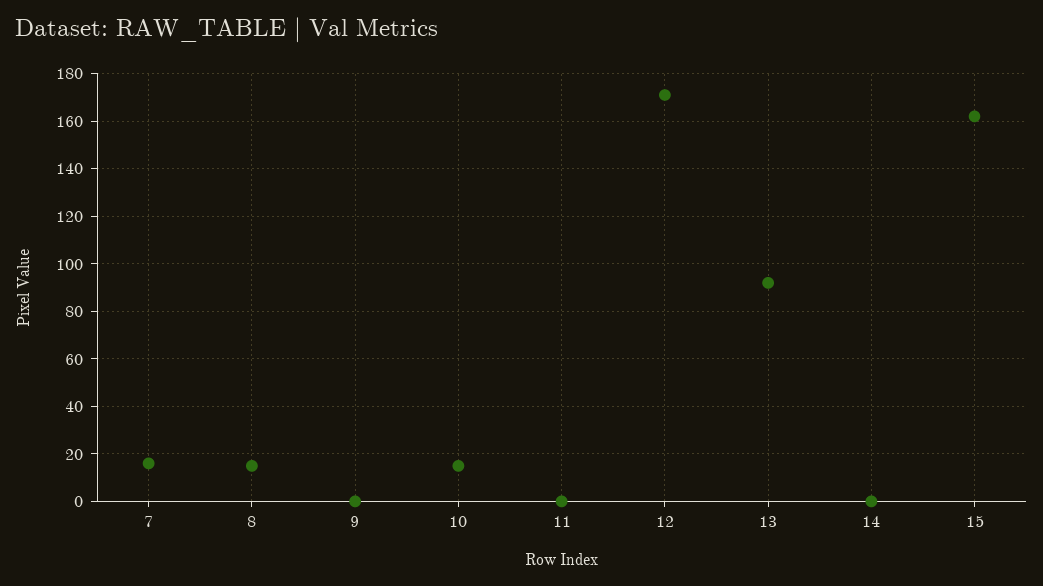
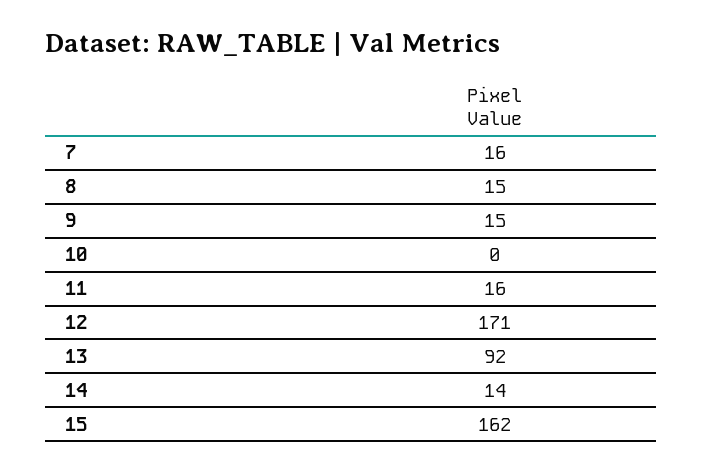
9: 0 -> 15
10: 15 -> 0
11: 0 -> 16
14: 0 -> 14

